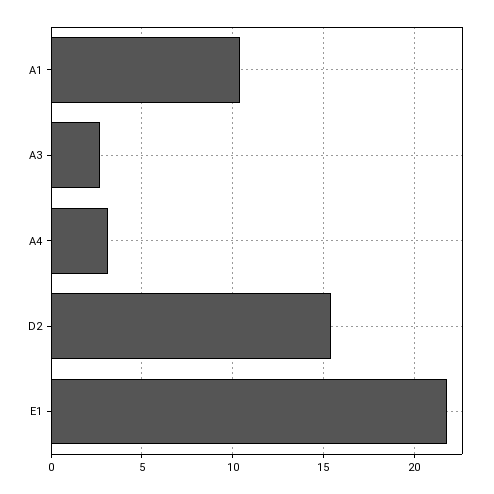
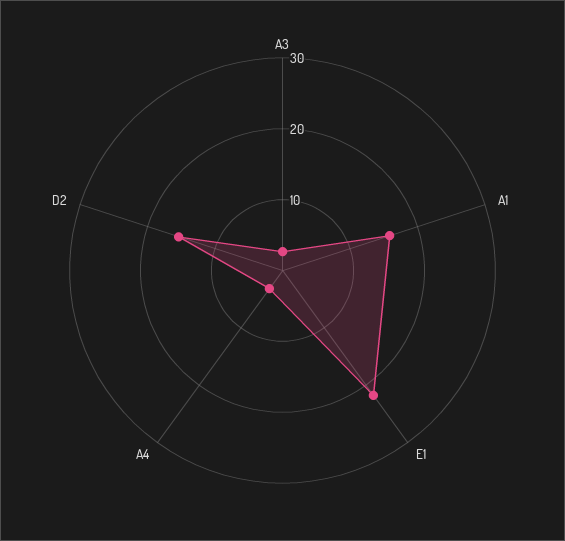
A1: 10.5 -> 16

